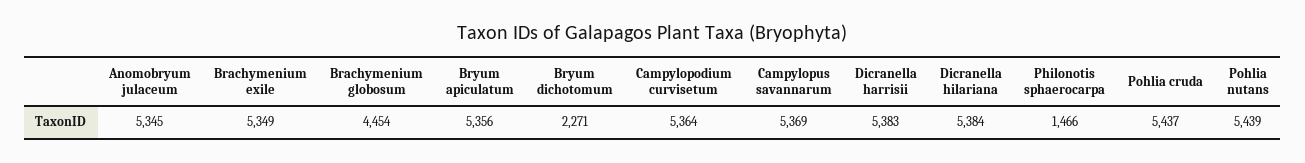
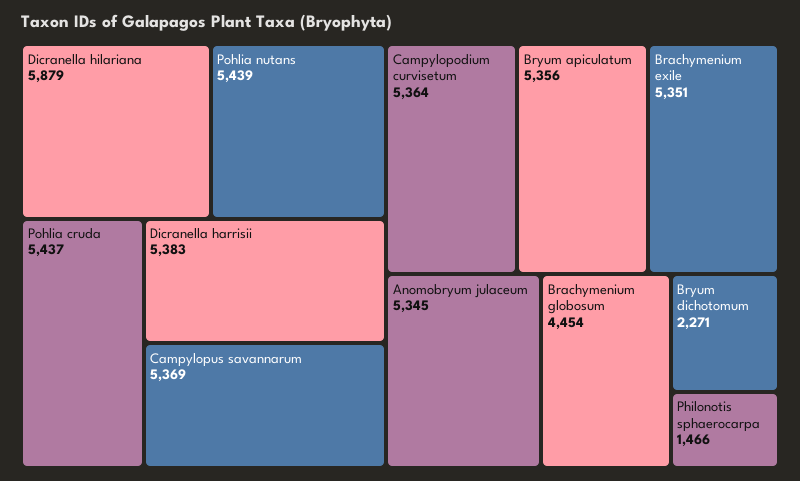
Brachymenium exile: 5349 -> 5351
Dicranella hilariana: 5384 -> 5879

